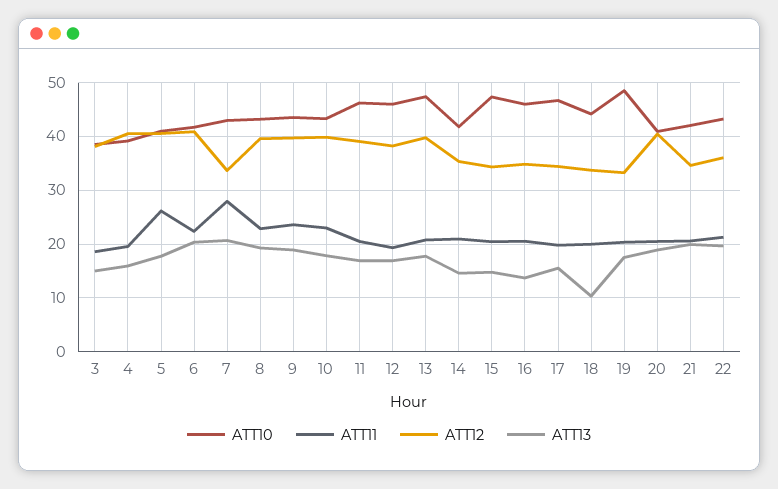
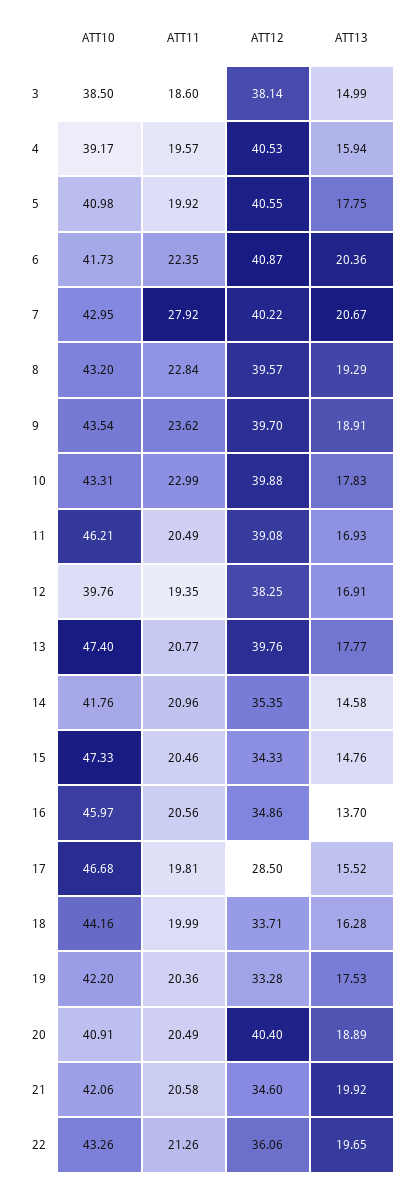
ATT11, 5: 26 -> 19.92
ATT12, 7: 34 -> 40.22
ATT10, 12: 46 -> 39.76
ATT12, 17: 34 -> 28.5
ATT13, 18: 10 -> 16.28
ATT10, 19: 48 -> 42.2

